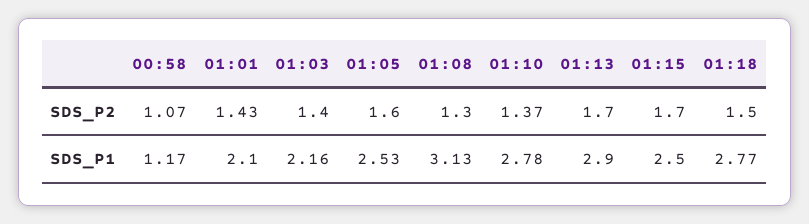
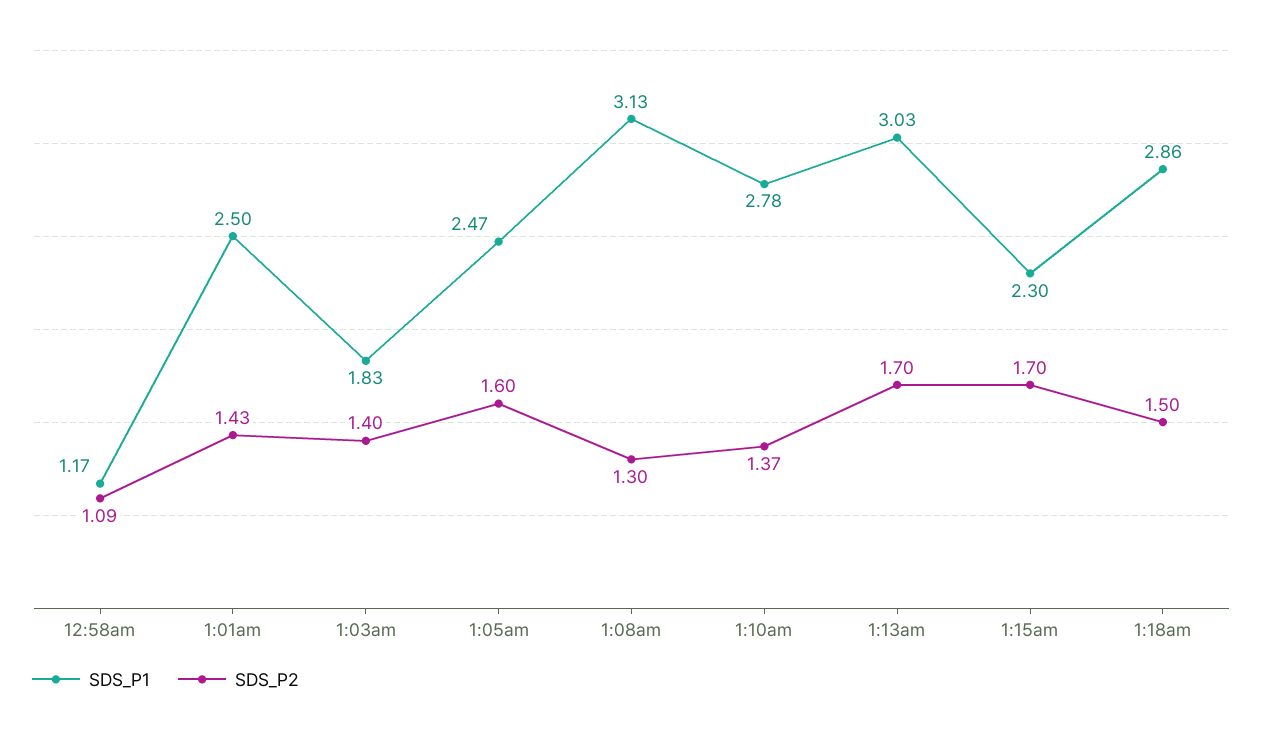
SDS_P2, 00:58: 1.07 -> 1.09
SDS_P1, 01:01: 2.1 -> 2.5
SDS_P1, 01:03: 2.16 -> 1.83
SDS_P1, 01:05: 2.53 -> 2.47
SDS_P1, 01:13: 2.9 -> 3.03
SDS_P1, 01:15: 2.5 -> 2.3
SDS_P1, 01:18: 2.77 -> 2.86

